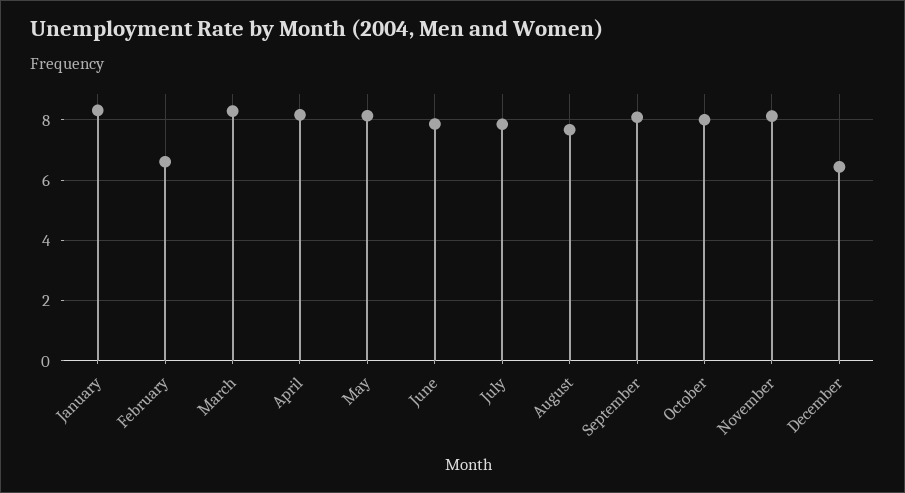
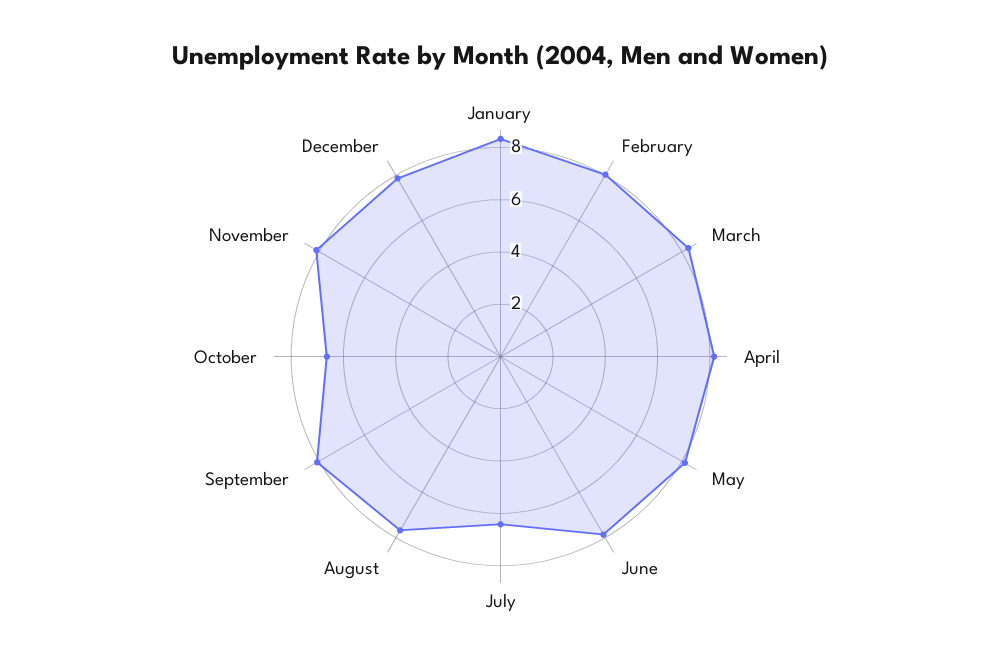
February: 6.6 -> 8
July: 7.8 -> 6.5
October: 8 -> 6.5
December: 6.4 -> 8

